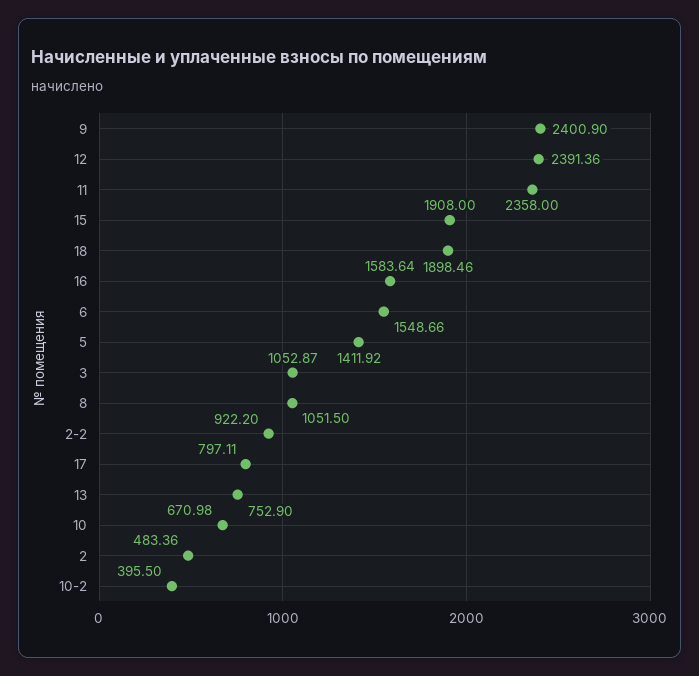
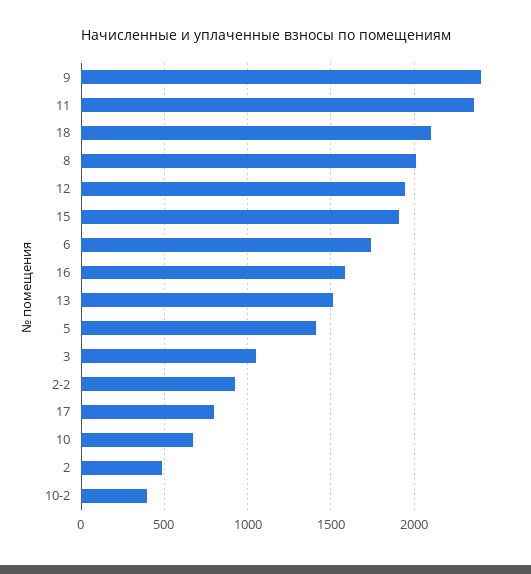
12: 2391.36 -> 1950
18: 1898.46 -> 2100
6: 1548.66 -> 1750
8: 1051.5 -> 2000
13: 752.9 -> 1500

